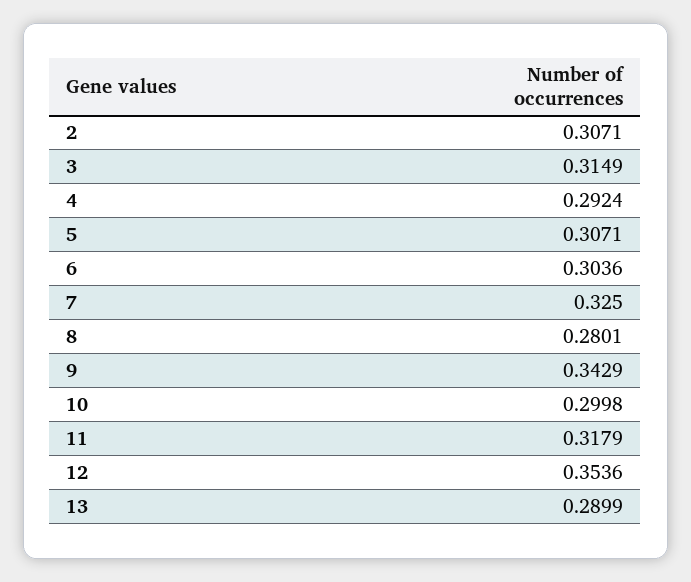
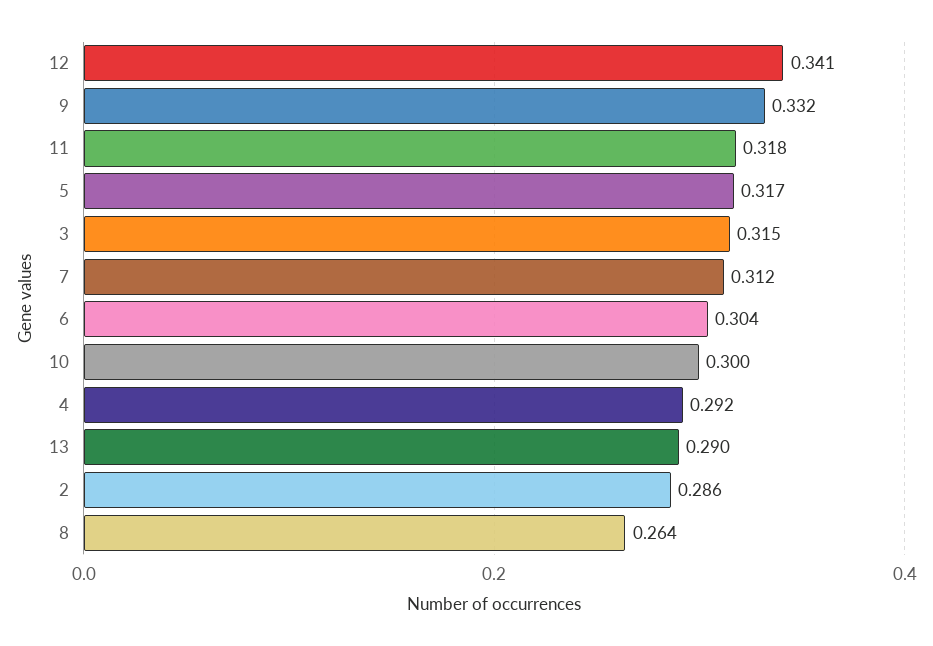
2: 0.3071 -> 0.286
5: 0.3071 -> 0.317
7: 0.325 -> 0.312
8: 0.2801 -> 0.264
9: 0.3429 -> 0.332
12: 0.3536 -> 0.341

